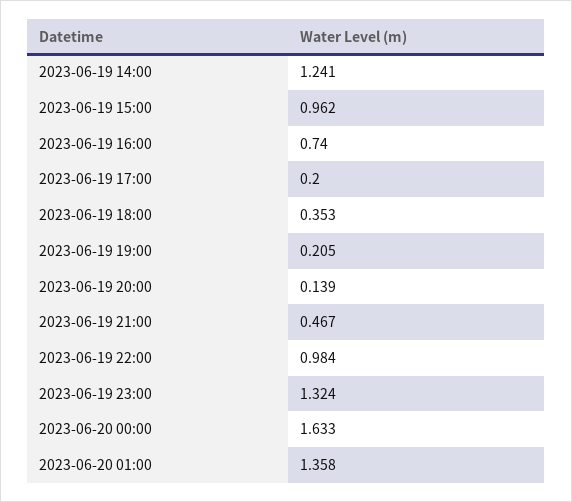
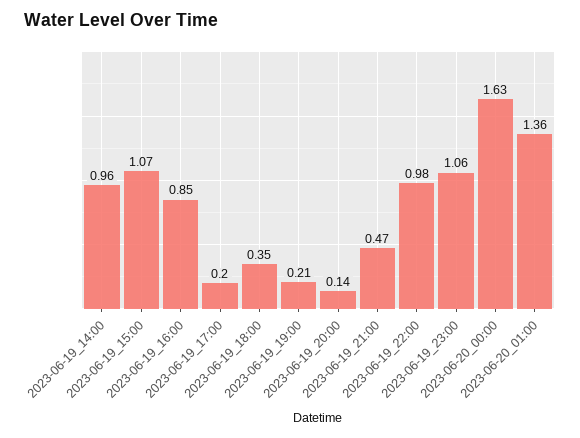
2023-06-19 14:00: 1.241 -> 0.96
2023-06-19 15:00: 0.962 -> 1.07
2023-06-19 16:00: 0.74 -> 0.85
2023-06-19 23:00: 1.324 -> 1.06

